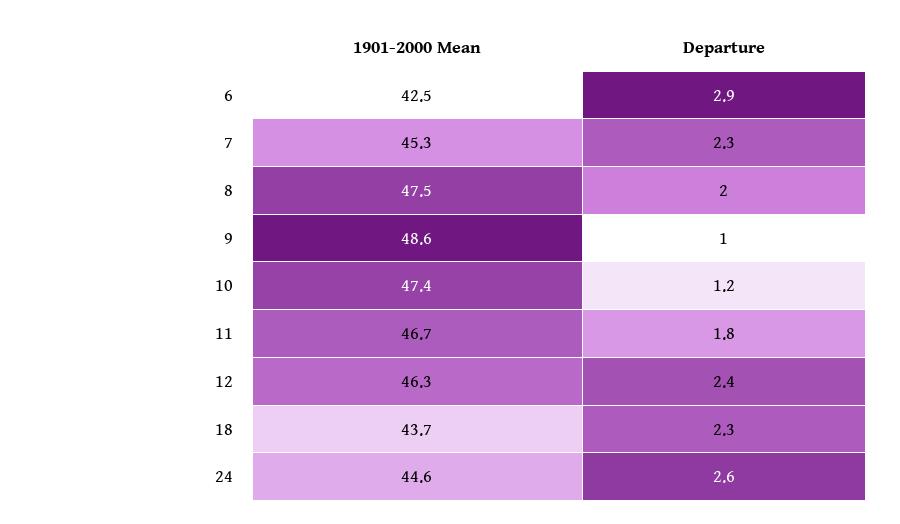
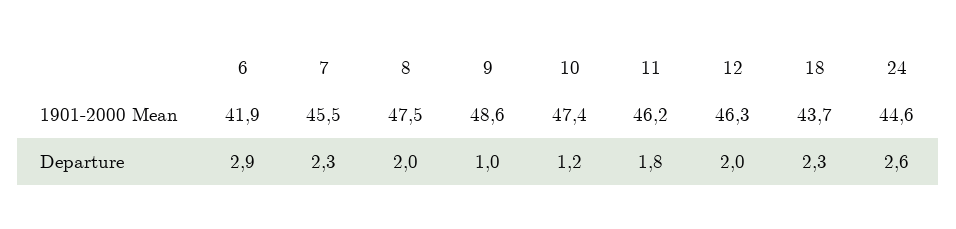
1901-2000 Mean, 6: 42.5 -> 41.9
1901-2000 Mean, 7: 45.3 -> 45.5
1901-2000 Mean, 11: 46.7 -> 46.2
Departure, 12: 2.4 -> 2

